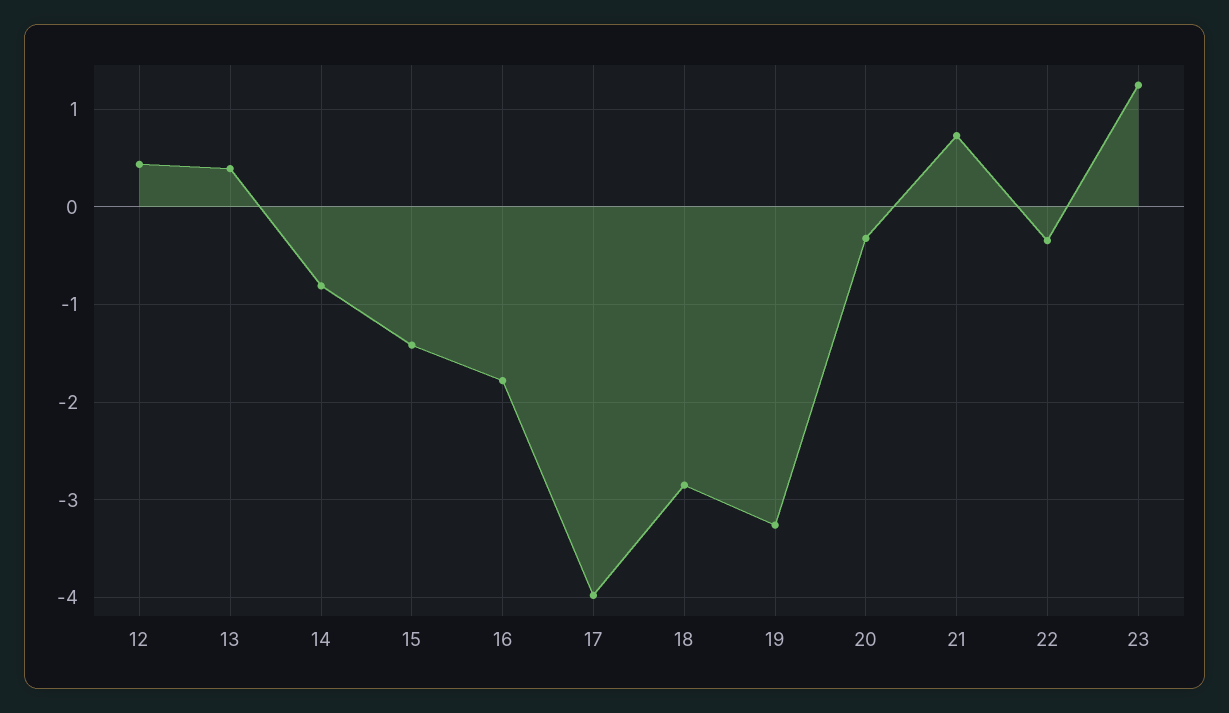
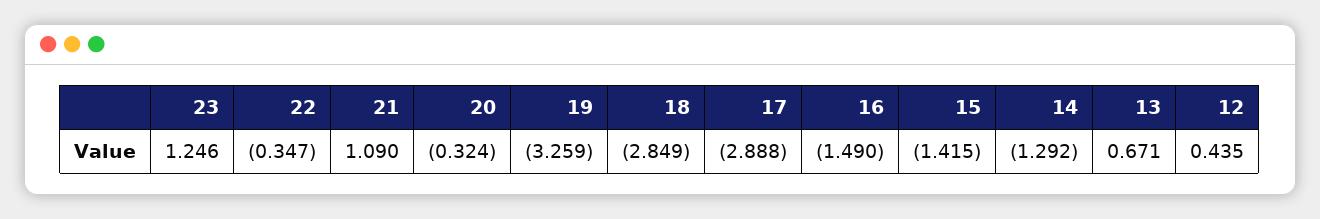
13: 0.4 -> 0.671
14: -0.8 -> -1.292
16: -1.8 -> -1.49
17: -4 -> -2.888
21: 0.7 -> 1.09

